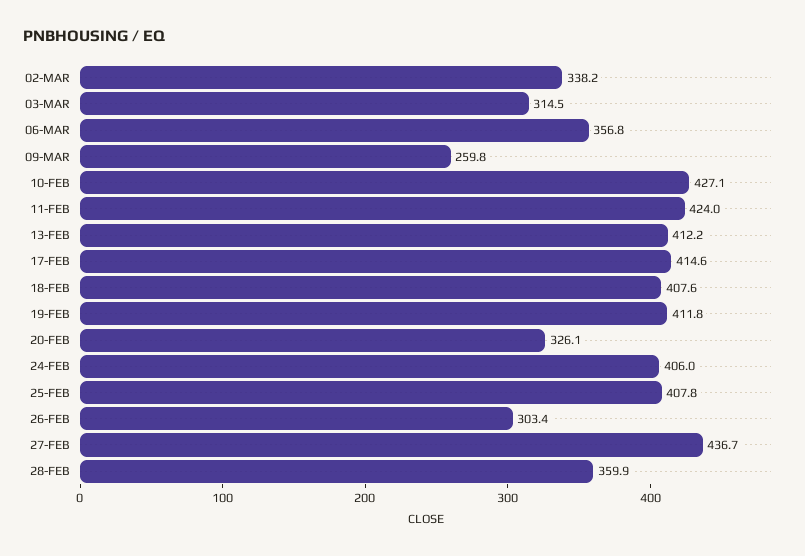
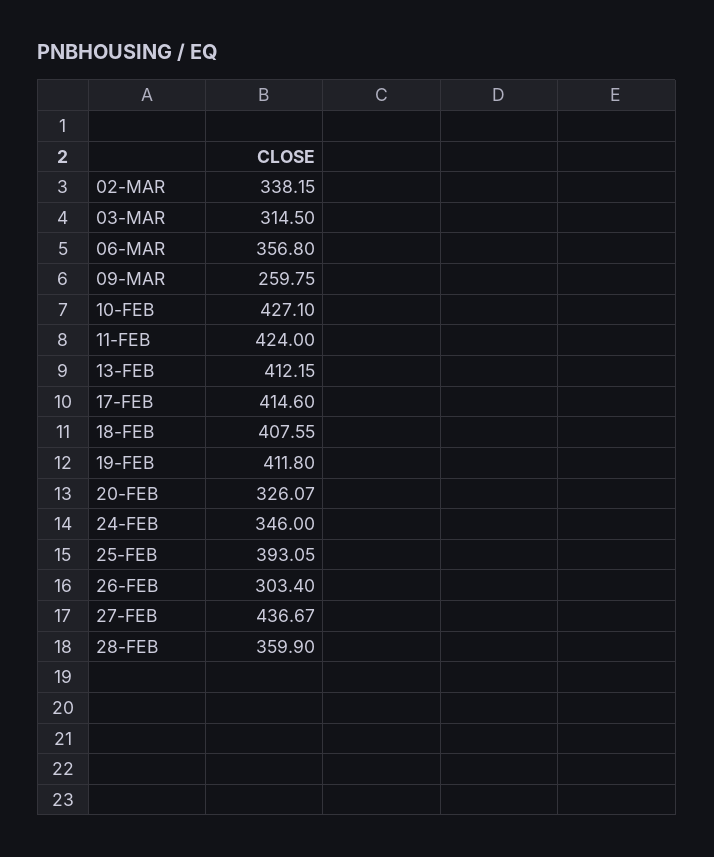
24-FEB: 406 -> 346
25-FEB: 407.8 -> 393.05

